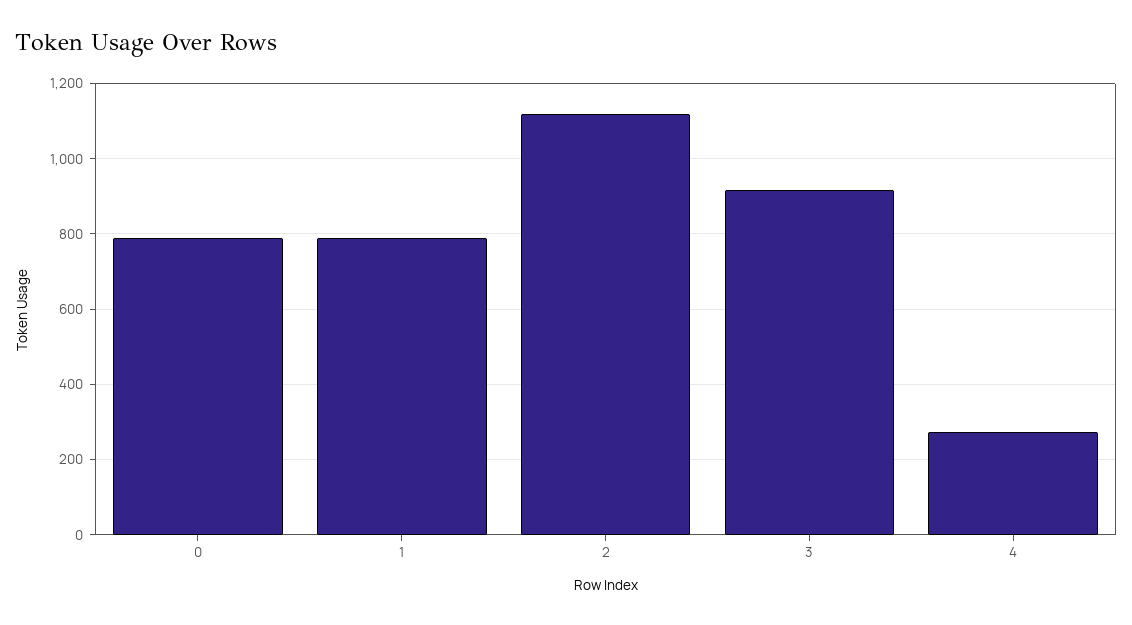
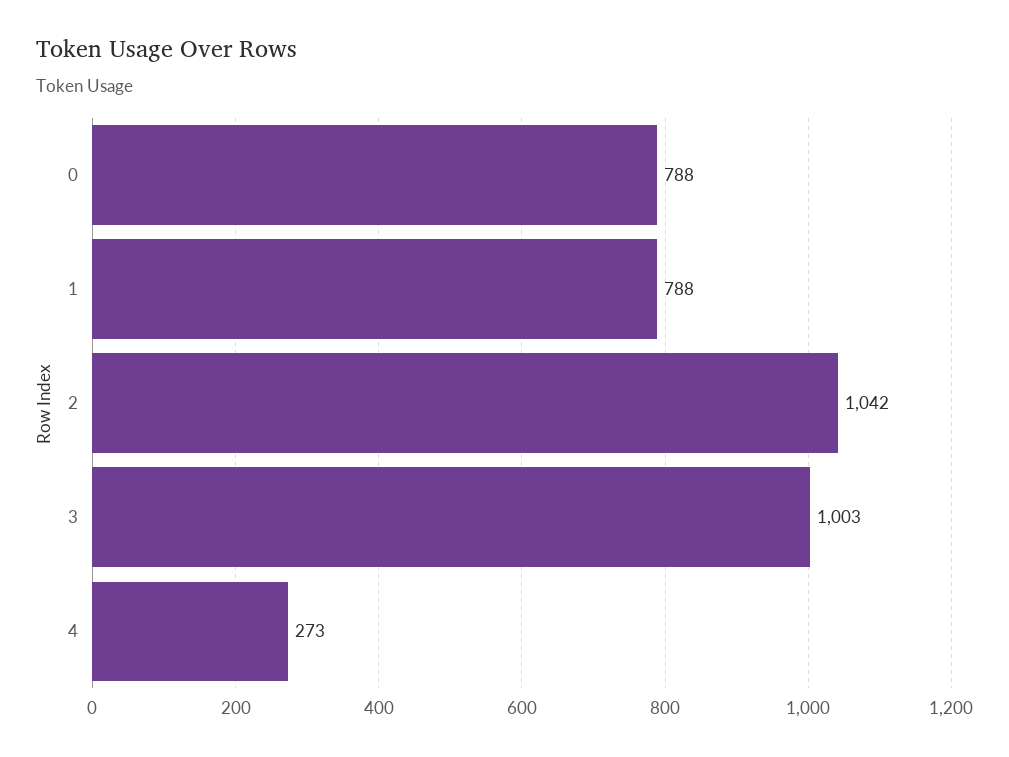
2: 1120 -> 1042
3: 920 -> 1003

